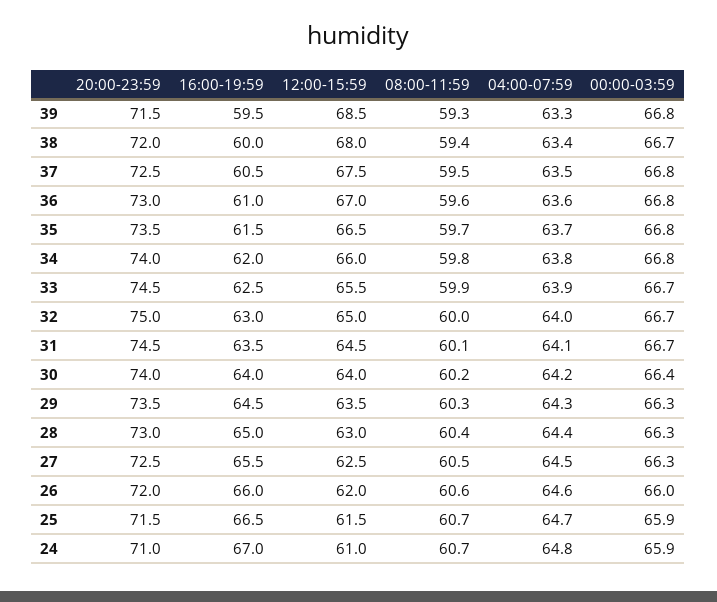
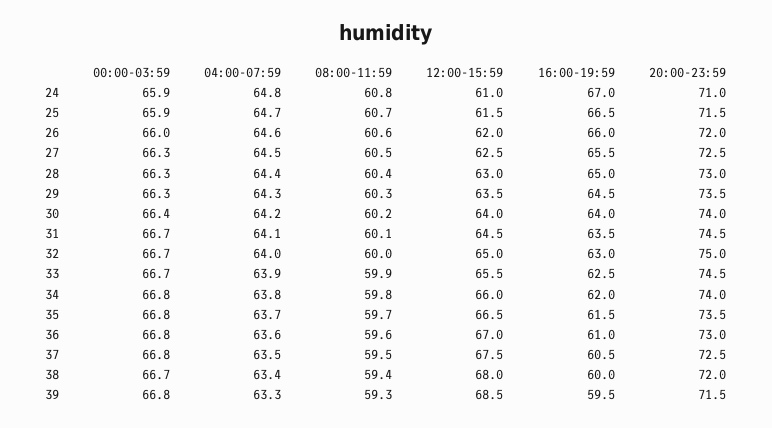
08:00-11:59, 24: 60.7 -> 60.8

